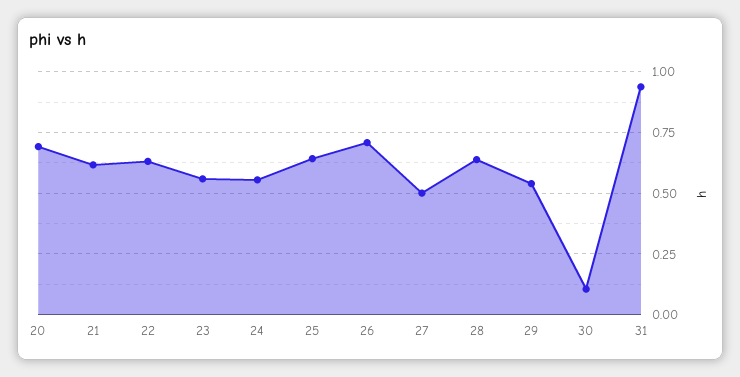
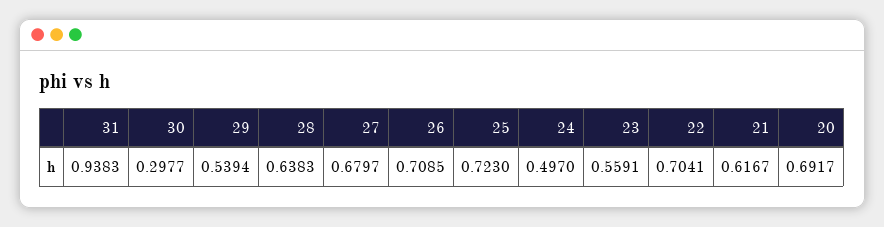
22: 0.625 -> 0.7041
24: 0.55 -> 0.497
25: 0.65 -> 0.723
27: 0.5 -> 0.6797
30: 0.1 -> 0.2977

